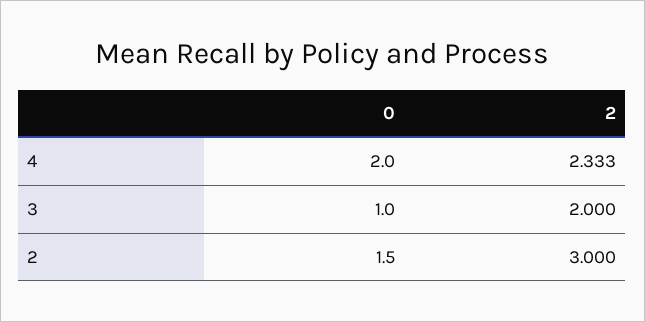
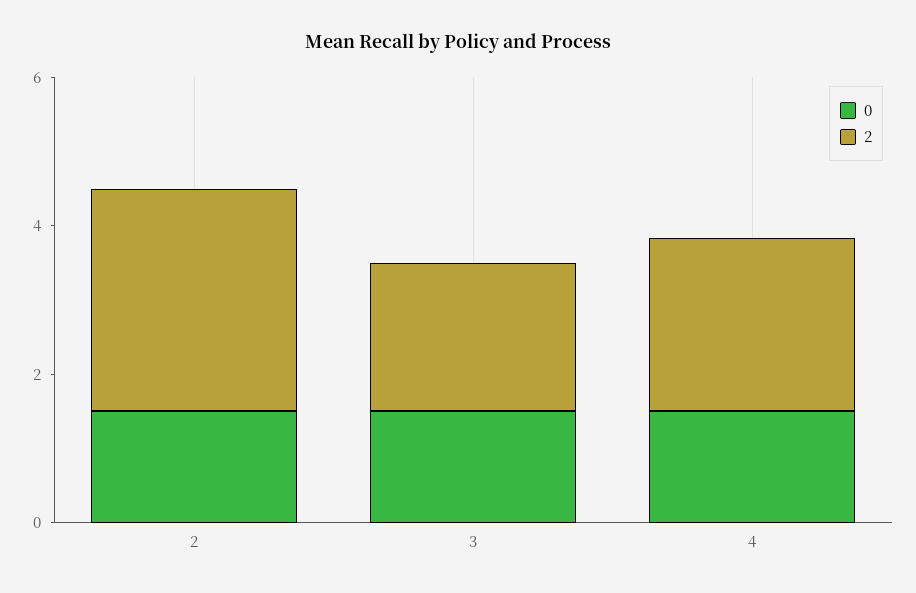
0, 4: 2 -> 1.5
0, 3: 1 -> 1.5

